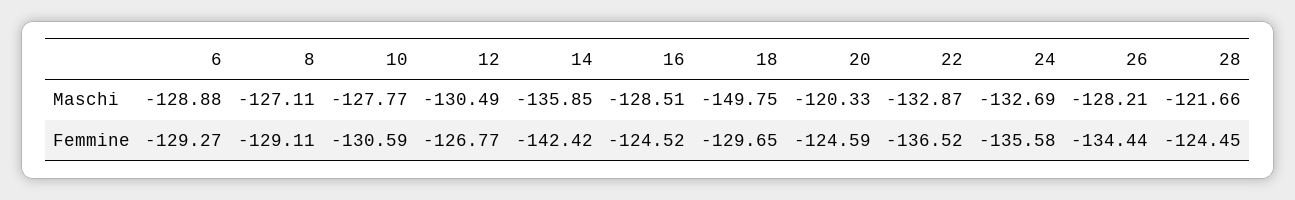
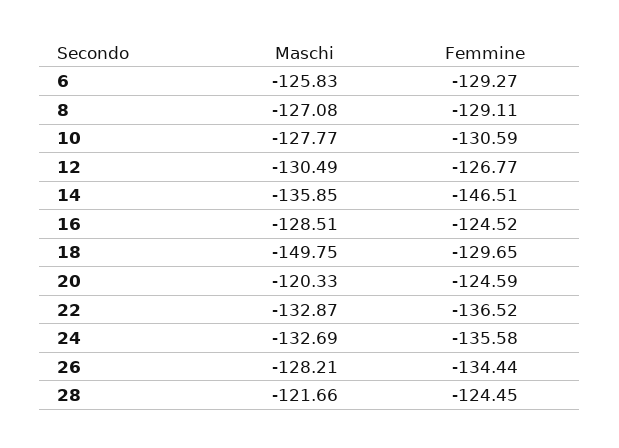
6, Maschi: -128.88 -> -125.83
8, Maschi: -127.11 -> -127.08
14, Femmine: -142.42 -> -146.51

